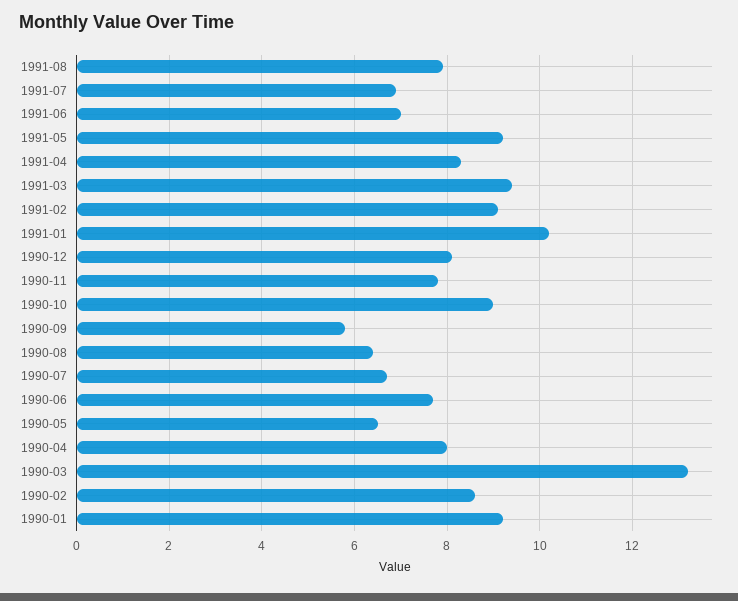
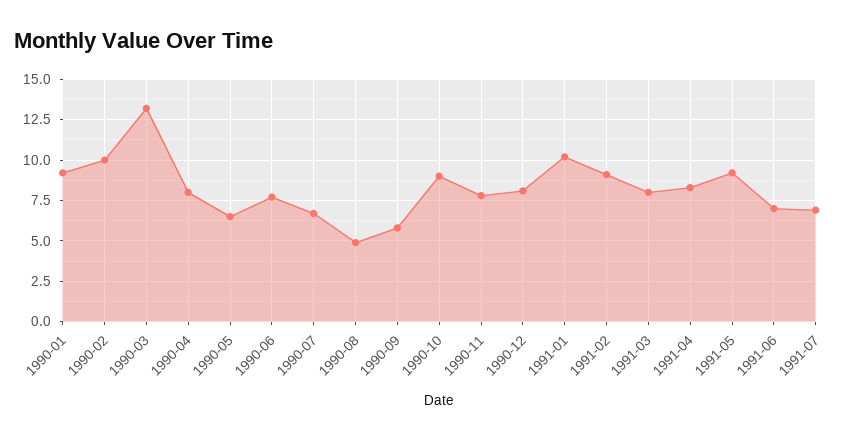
1991-08: 8 -> none
1991-03: 9.5 -> 8
1990-08: 6.5 -> 5
1990-02: 8.5 -> 10

